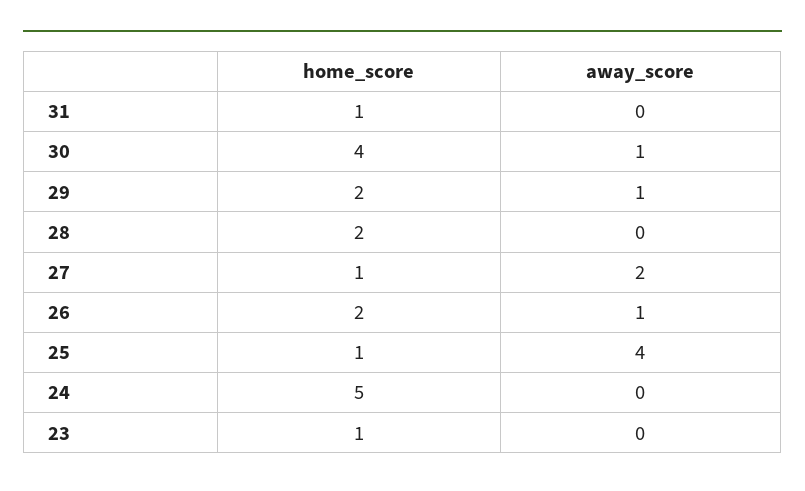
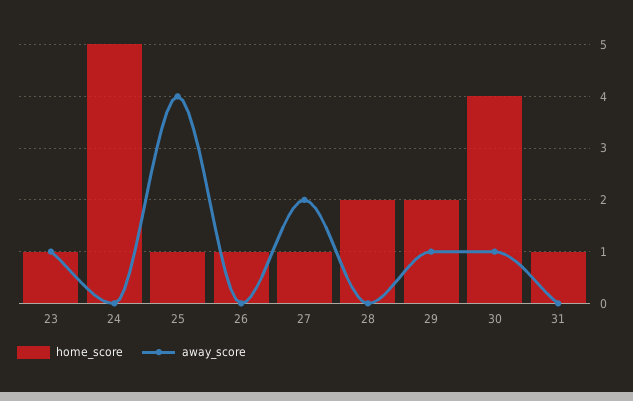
home_score, 26: 2 -> 1
away_score, 26: 1 -> 0
away_score, 23: 0 -> 1

